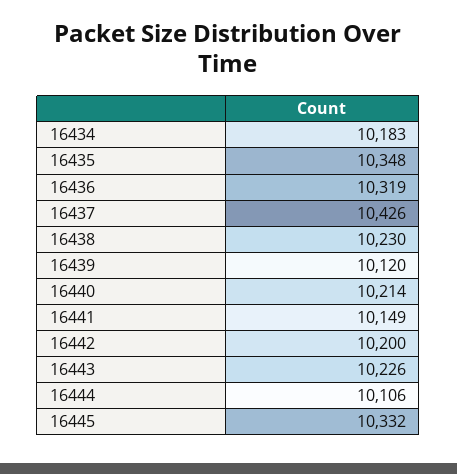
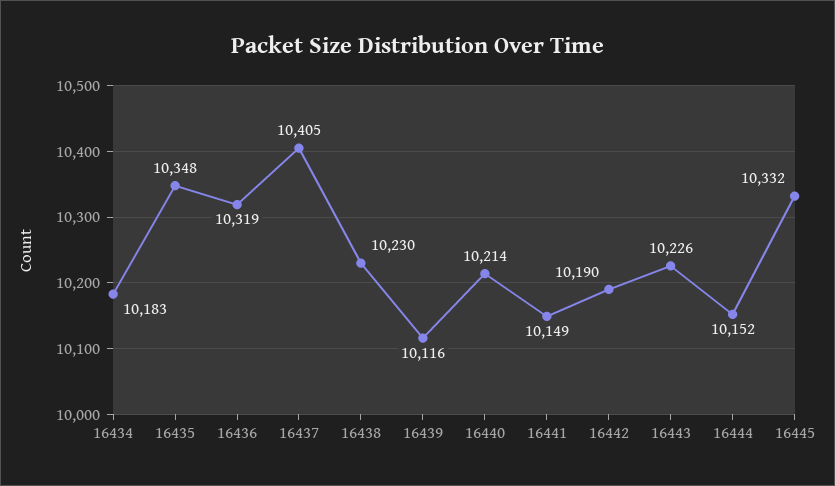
16437: 10426 -> 10405
16439: 10120 -> 10116
16442: 10200 -> 10190
16444: 10106 -> 10152

